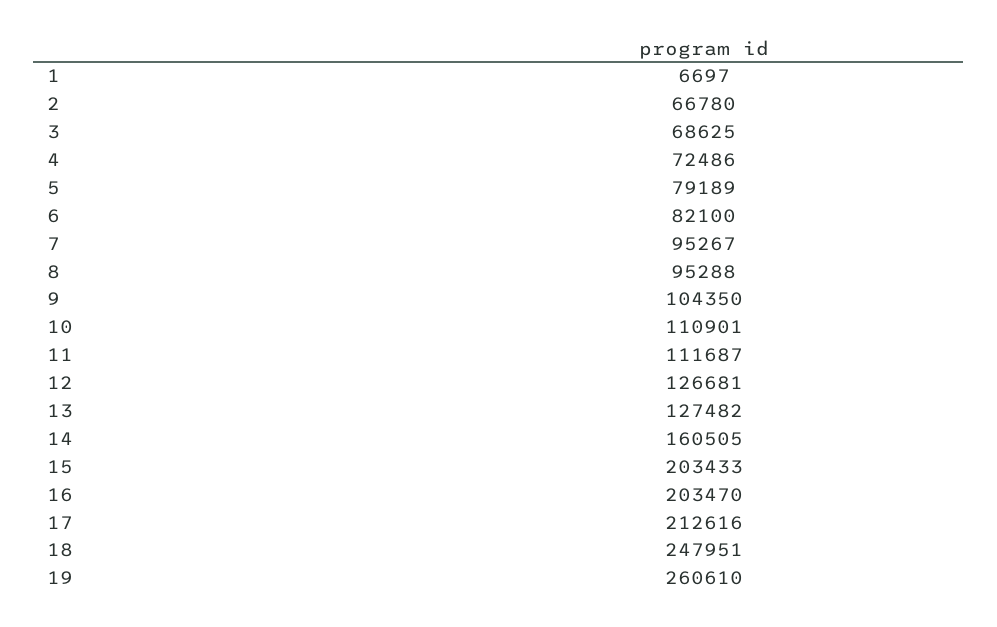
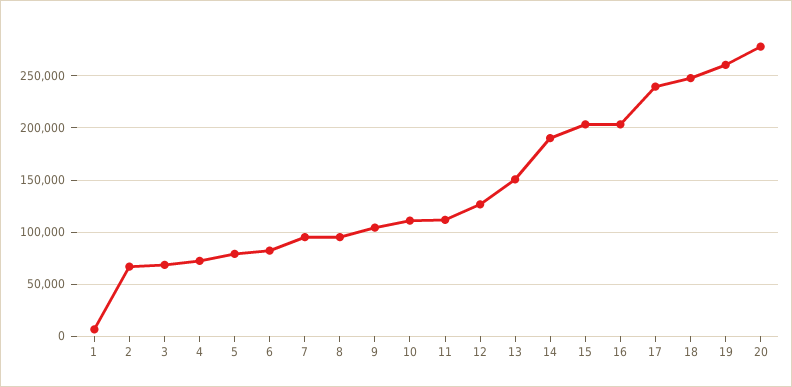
13: 127482 -> 150000
14: 160505 -> 190000
17: 212616 -> 240000
20: none -> 280000

